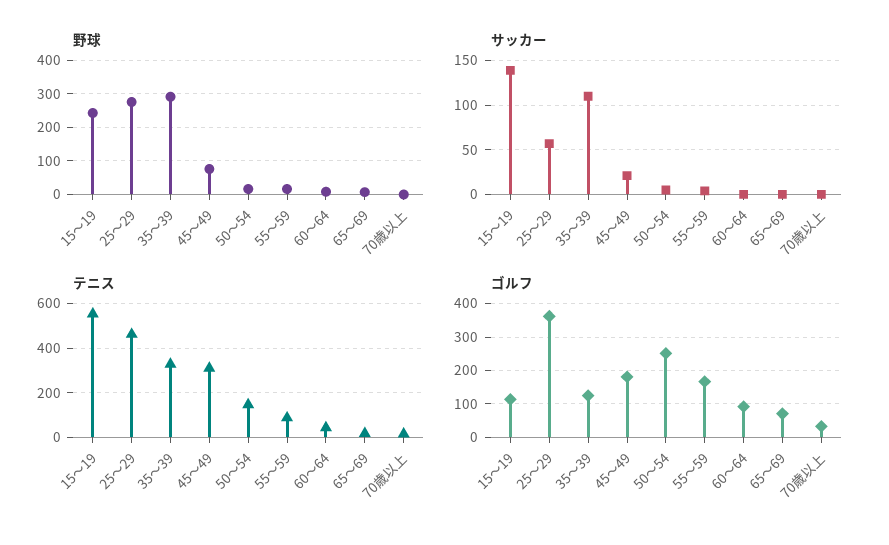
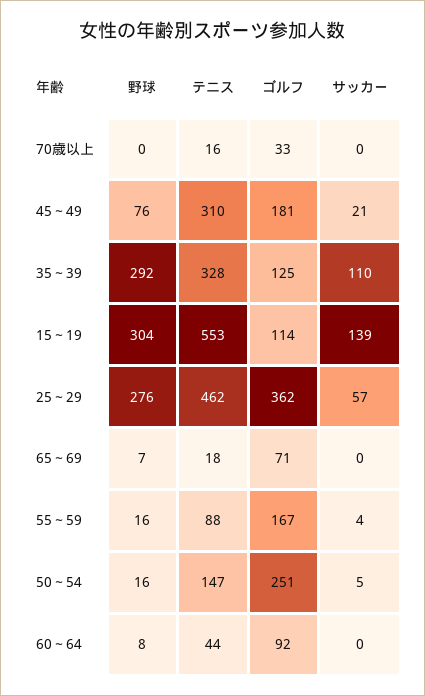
野球, 15～19: 240 -> 304

